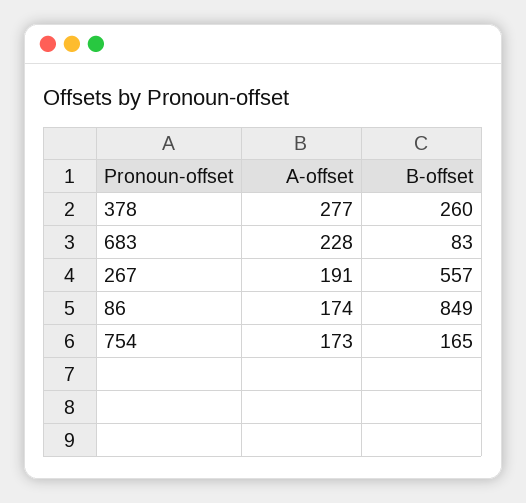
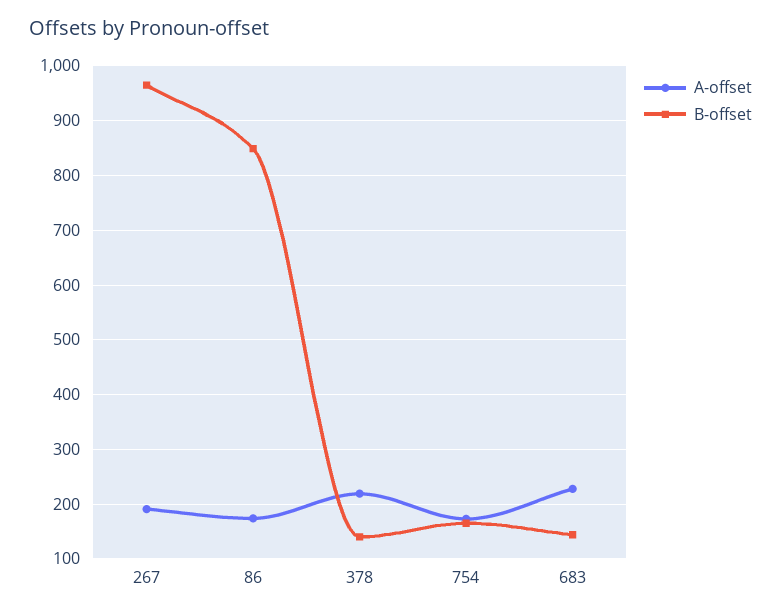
A-offset, 378: 277 -> 220
B-offset, 378: 260 -> 140
B-offset, 683: 83 -> 140
B-offset, 267: 557 -> 960

